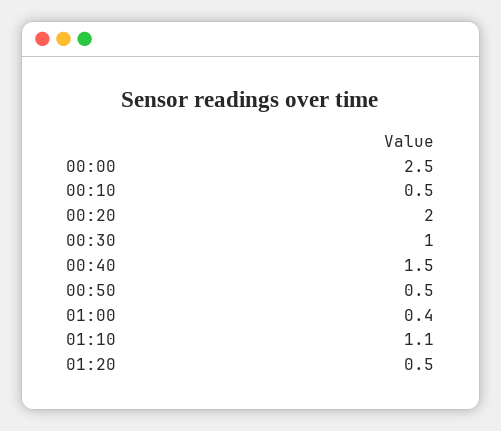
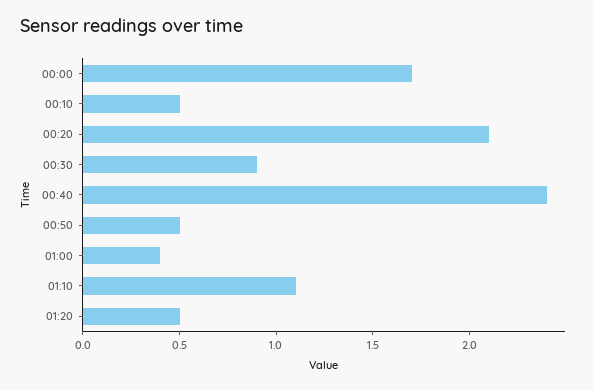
00:00: 2.5 -> 1.7
00:20: 2 -> 2.1
00:30: 1 -> 0.9
00:40: 1.5 -> 2.4

